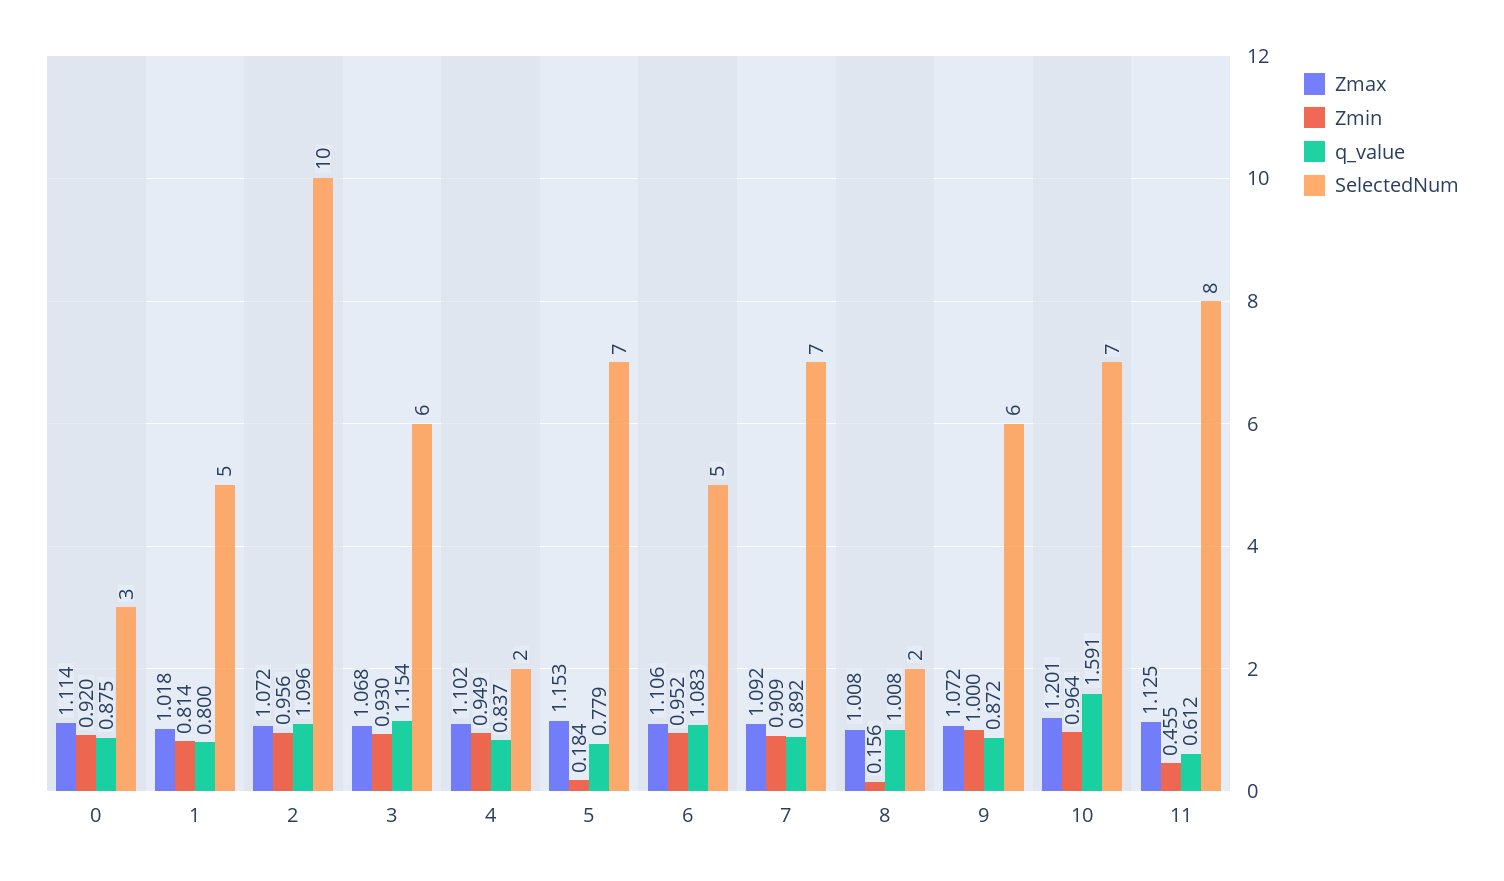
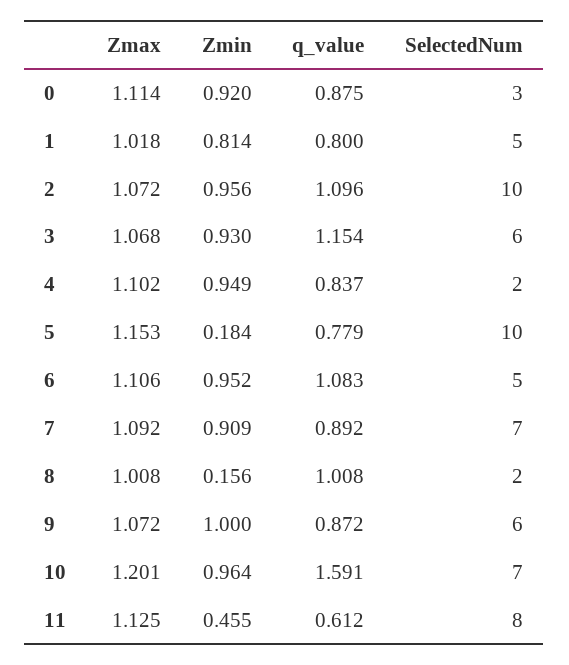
SelectedNum, 5: 7 -> 10

